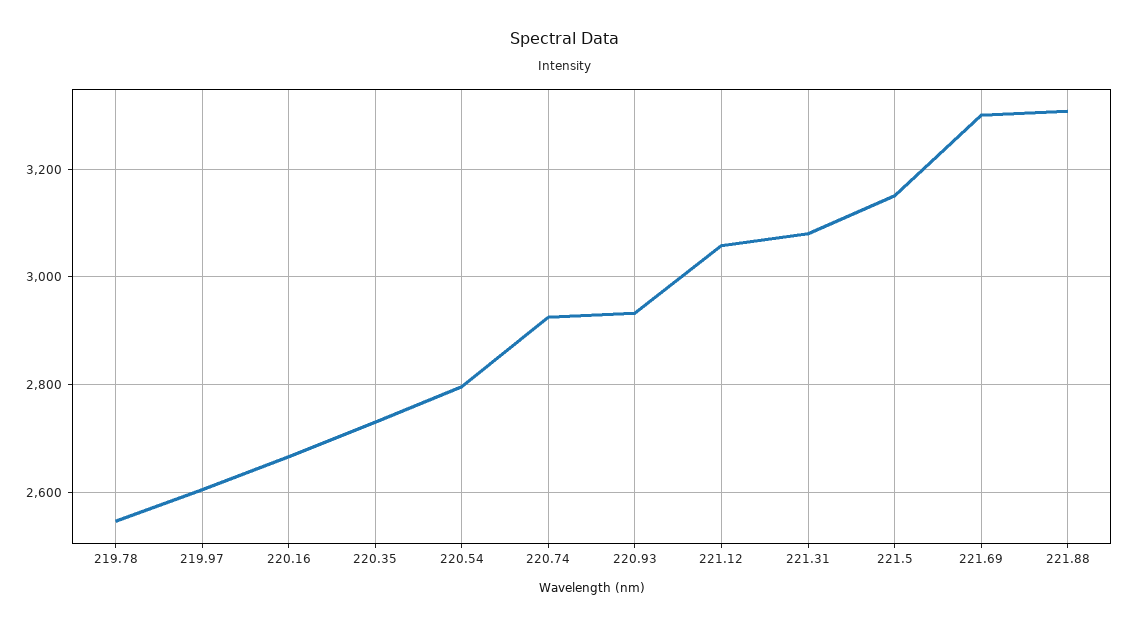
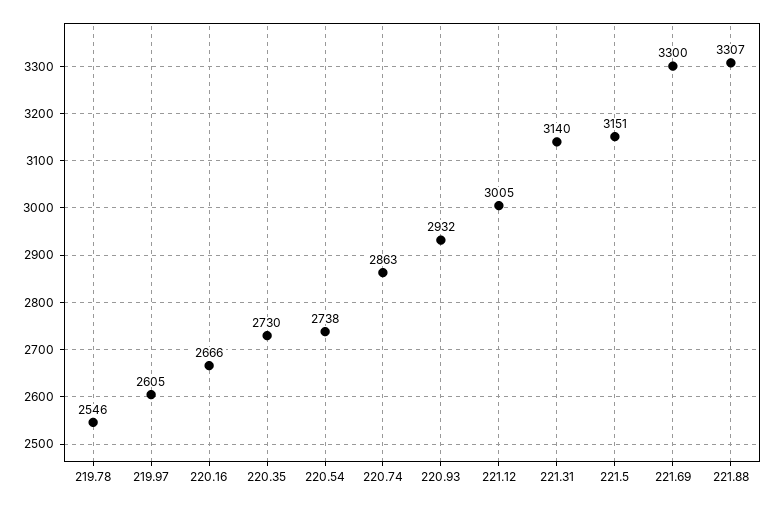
220.54: 2800 -> 2738
220.74: 2920 -> 2863
221.12: 3060 -> 3005
221.31: 3080 -> 3140

